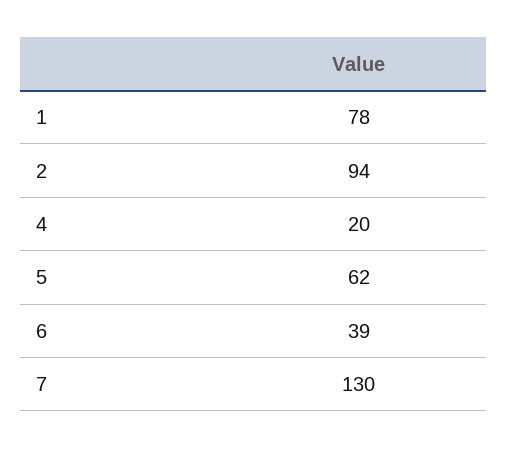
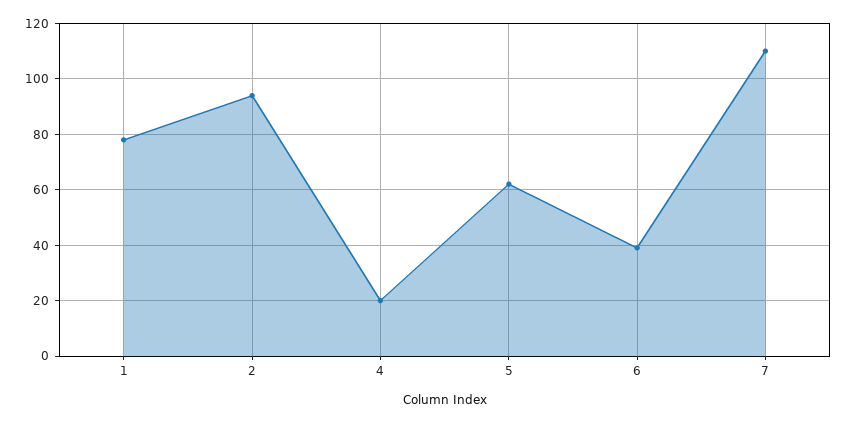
7: 130 -> 110

